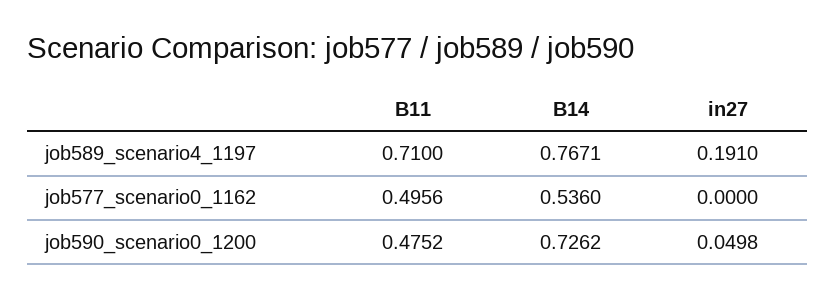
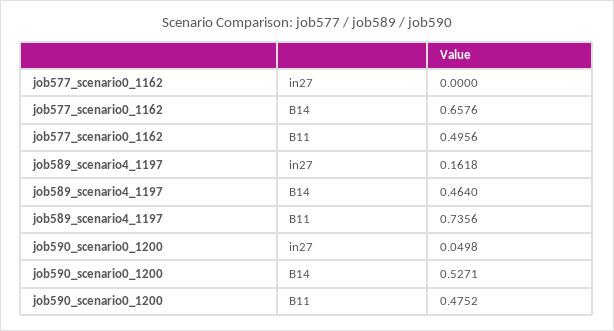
B11, job589_scenario4_1197: 0.71 -> 0.7356
B14, job589_scenario4_1197: 0.7671 -> 0.464
in27, job589_scenario4_1197: 0.191 -> 0.1618
B14, job577_scenario0_1162: 0.536 -> 0.6576
B14, job590_scenario0_1200: 0.7262 -> 0.5271

